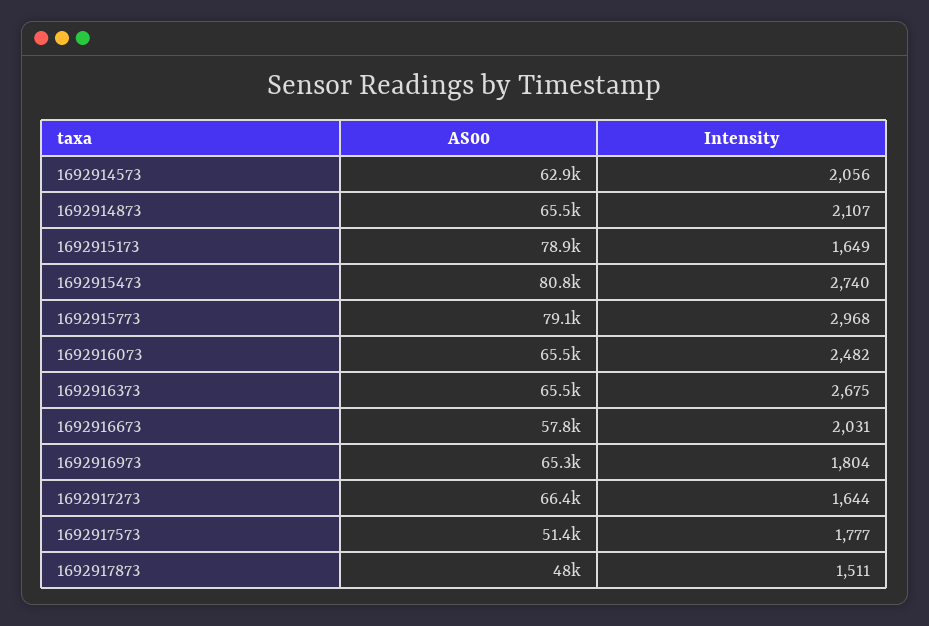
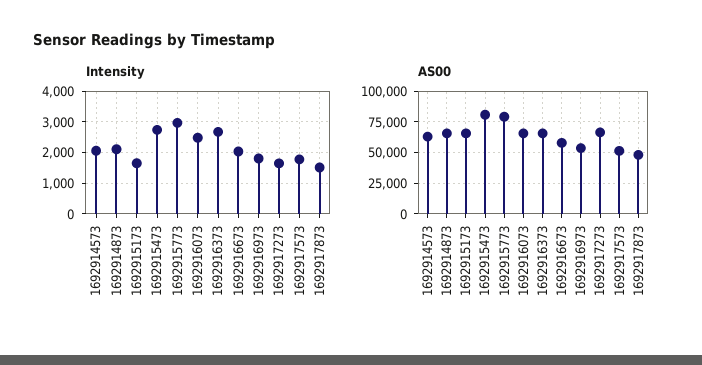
AS00, 1692915173: 78900 -> 65000
AS00, 1692916973: 65300 -> 55000

